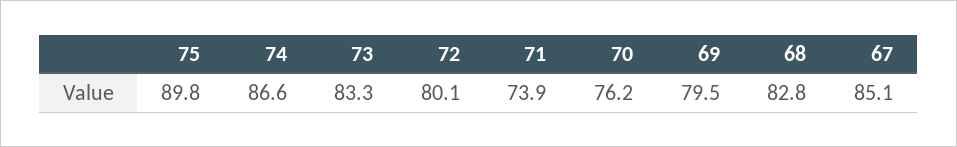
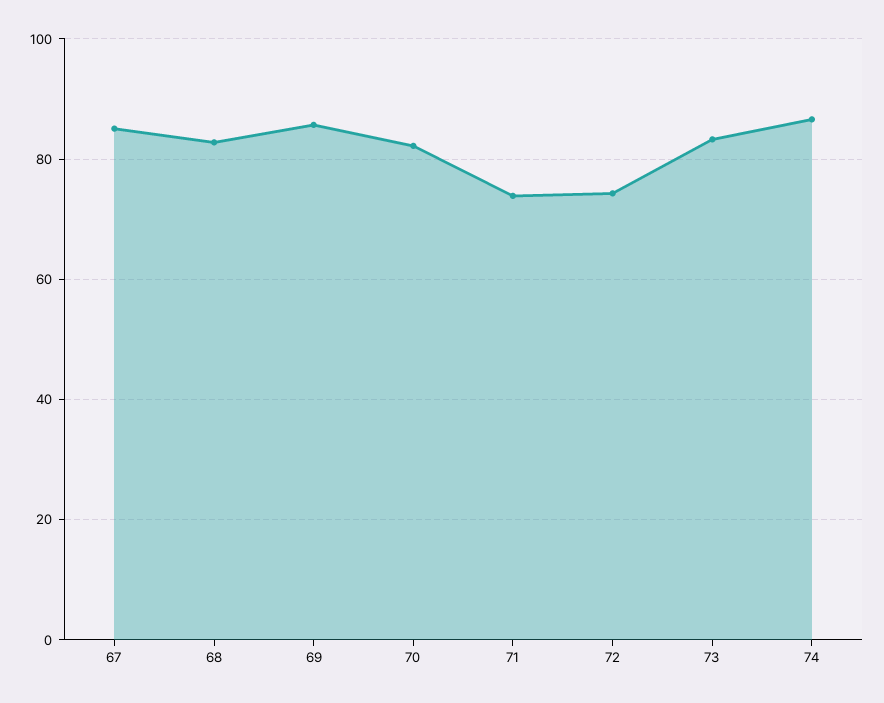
75: 89.8 -> none
72: 80.1 -> 74
70: 76.2 -> 82
69: 79.5 -> 86

